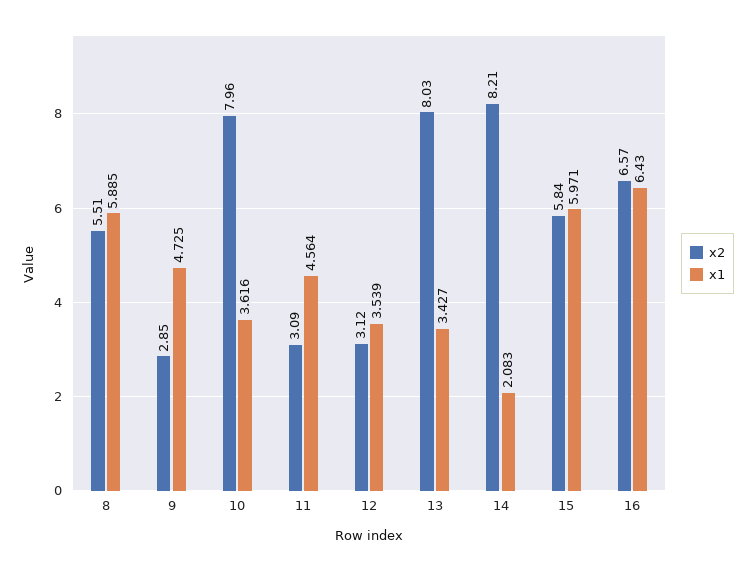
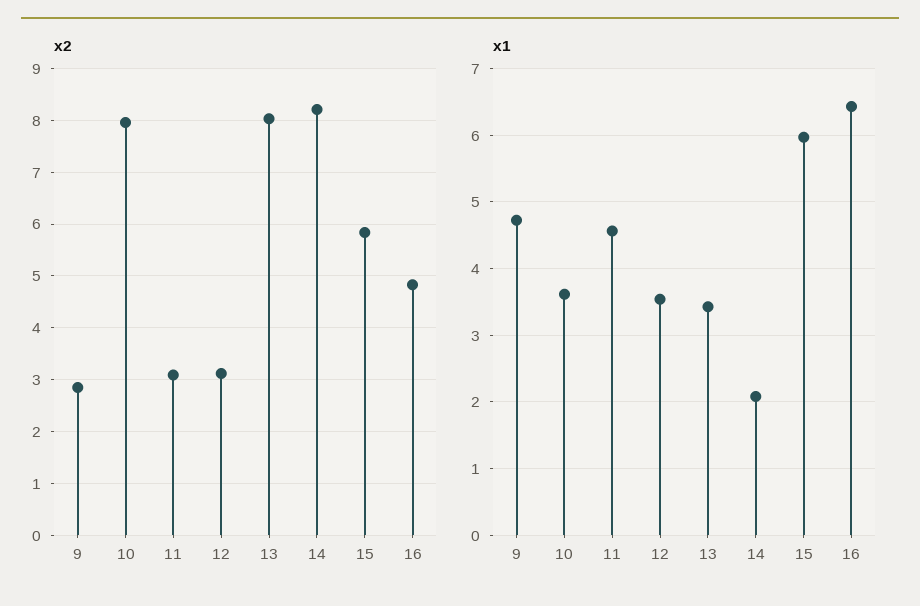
x2, 8: 5.51 -> none
x1, 8: 5.885 -> none
x2, 16: 6.57 -> 4.8

